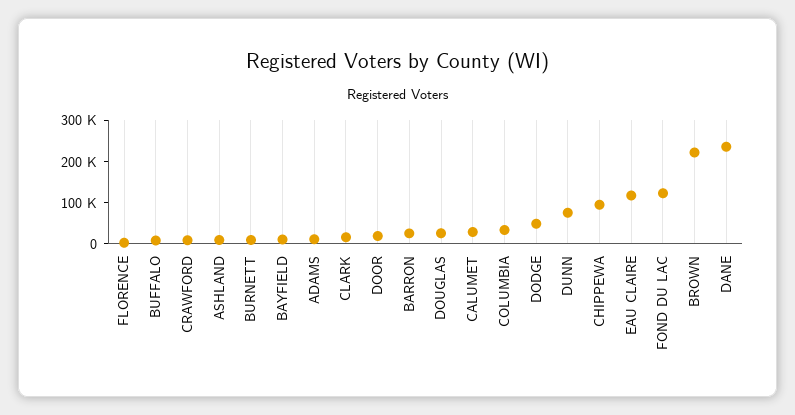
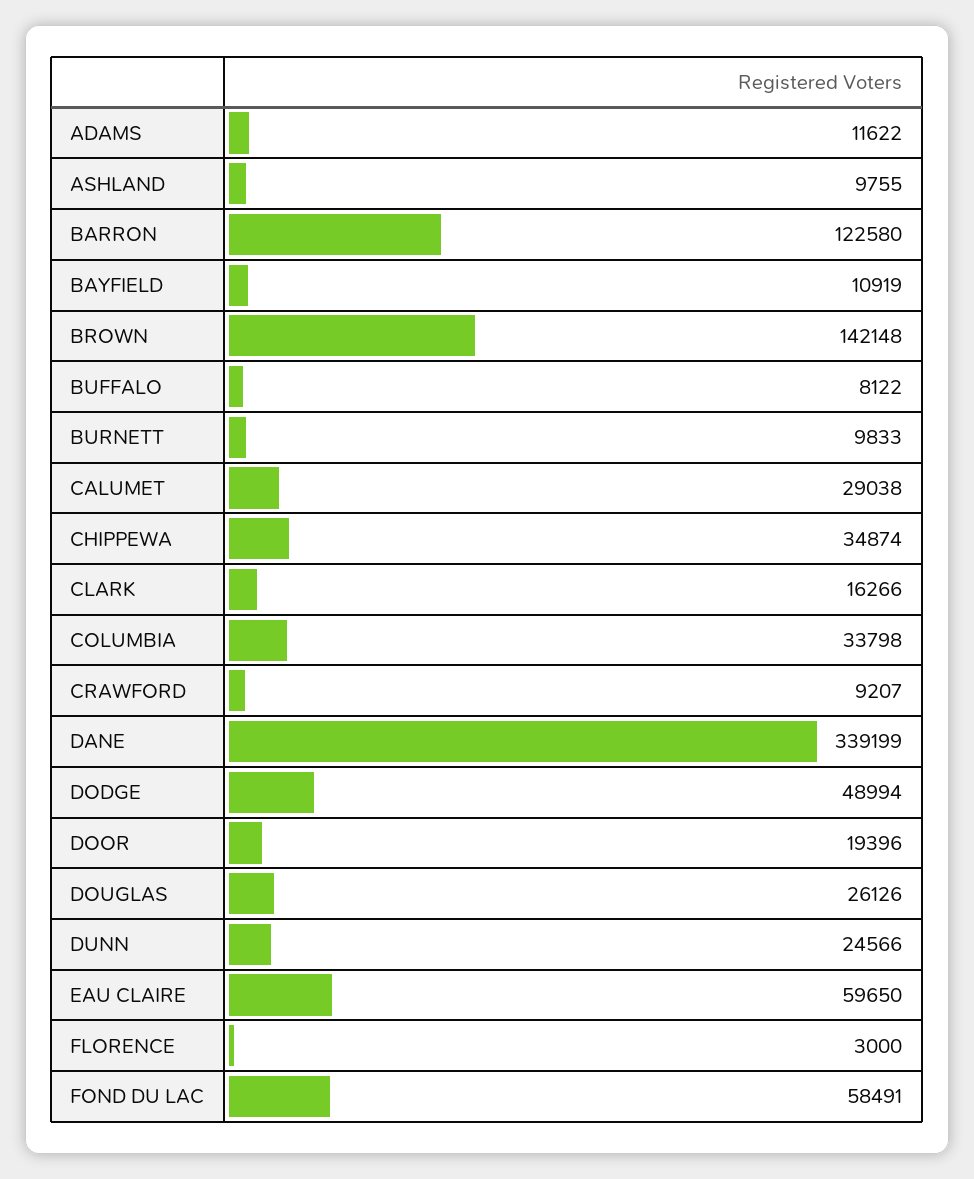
BARRON: 20000 -> 122580
DUNN: 80000 -> 24566
CHIPPEWA: 100000 -> 34874
EAU CLAIRE: 120000 -> 59650
FOND DU LAC: 120000 -> 58491
BROWN: 220000 -> 142148
DANE: 240000 -> 339199

